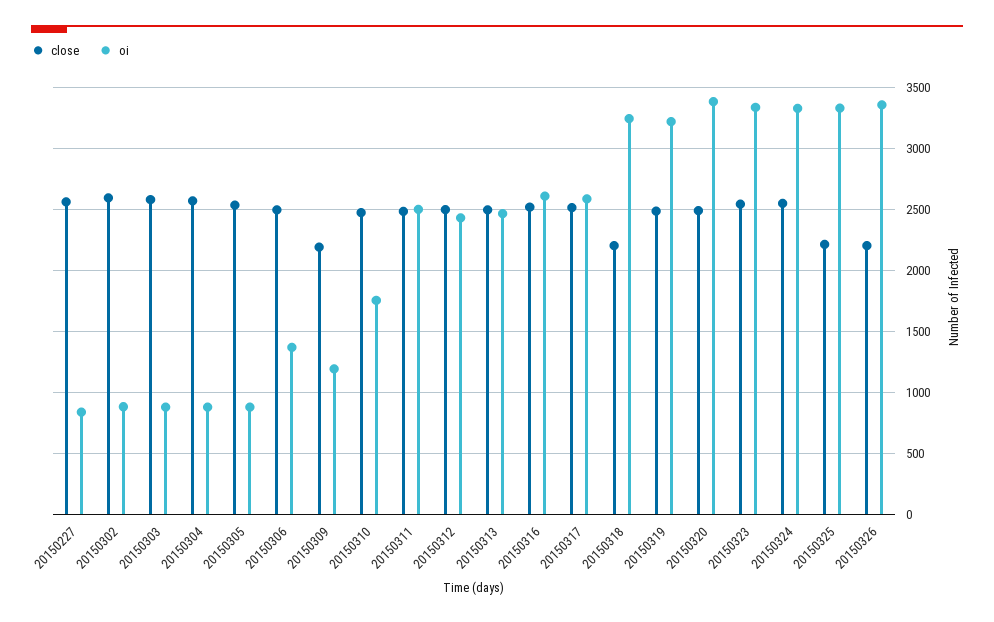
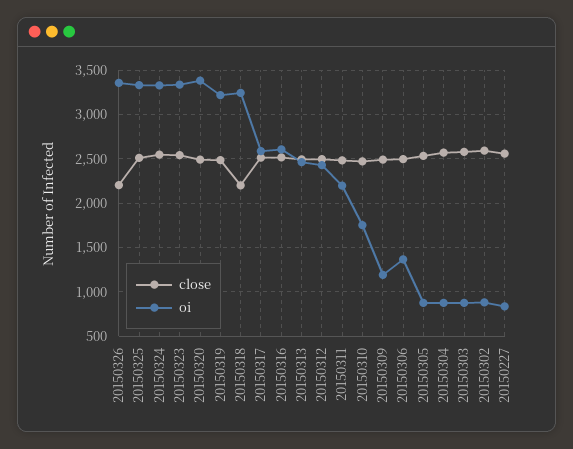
close, 20150309: 2200 -> 2500
oi, 20150311: 2500 -> 2200
close, 20150325: 2200 -> 2500

